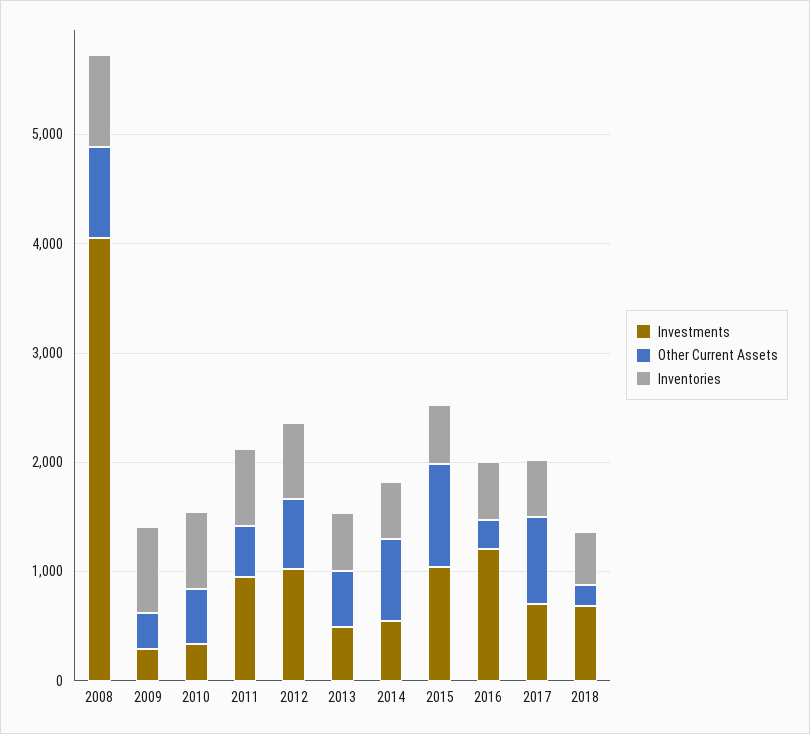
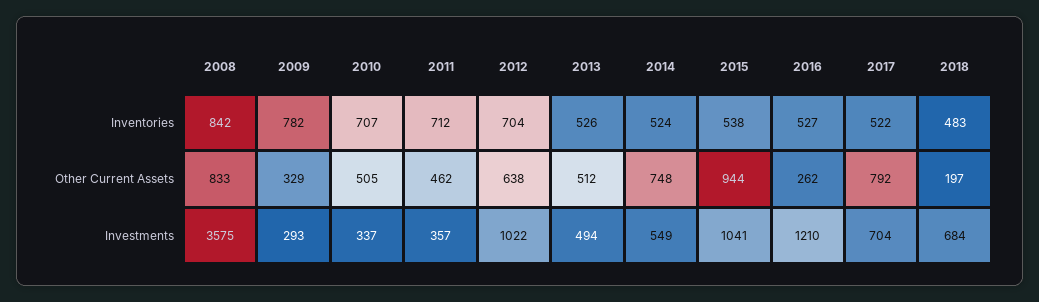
Investments, 2008: 4000 -> 3575
Investments, 2011: 1000 -> 357

